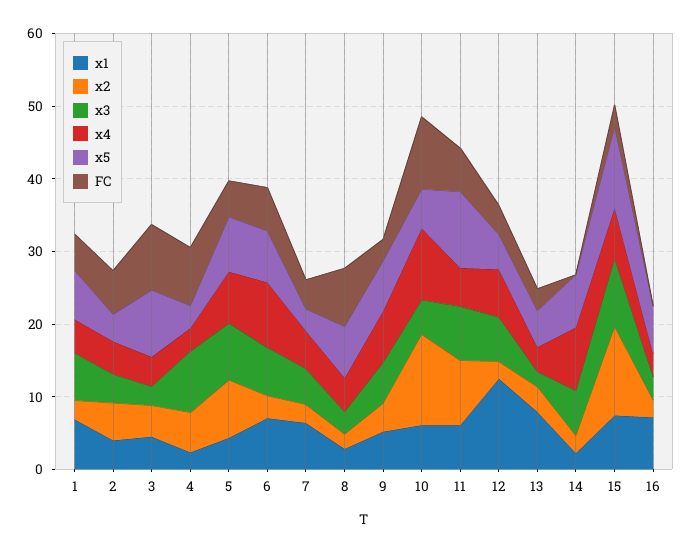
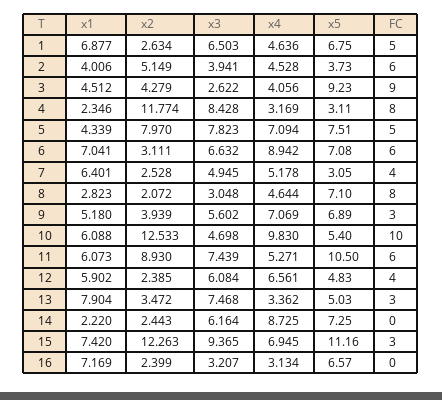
x2, 4: 6 -> 11.774
x1, 12: 12 -> 5.902
x3, 13: 2 -> 7.468

